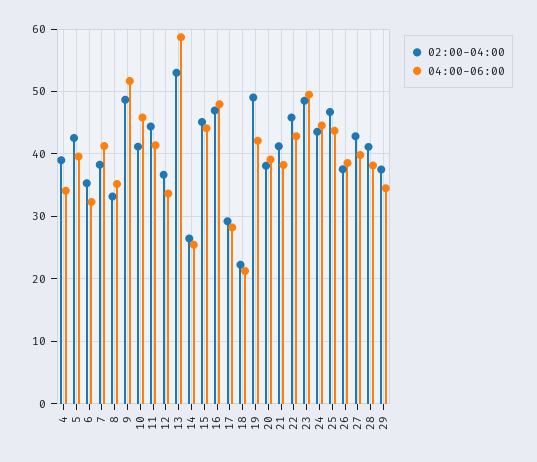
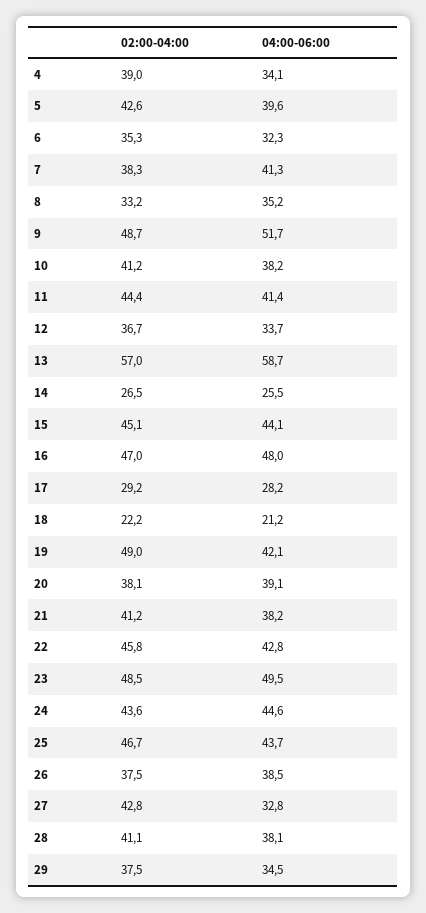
04:00-06:00, 10: 46 -> 38.2
02:00-04:00, 13: 53 -> 57
04:00-06:00, 27: 40 -> 32.8

